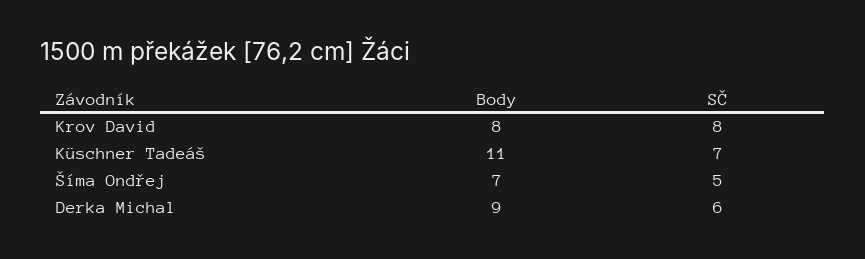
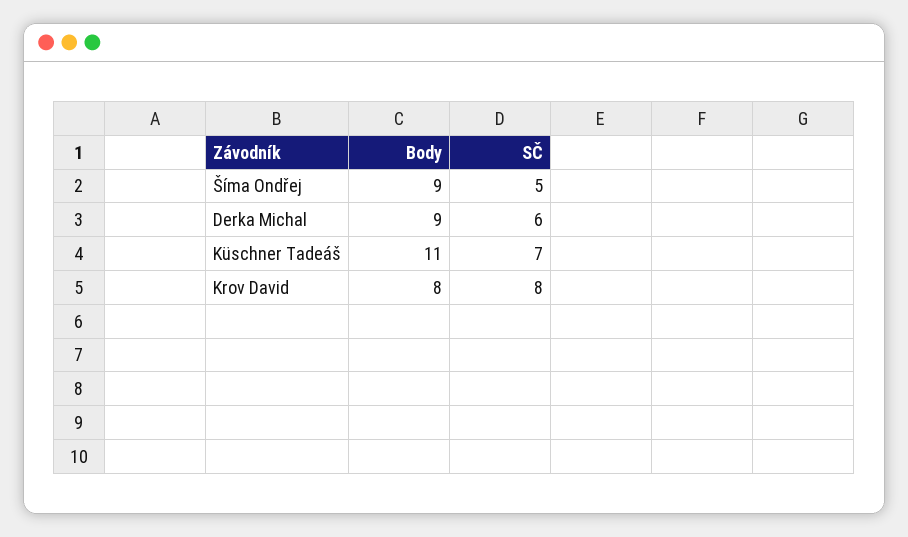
Body, Šíma Ondřej: 7 -> 9

